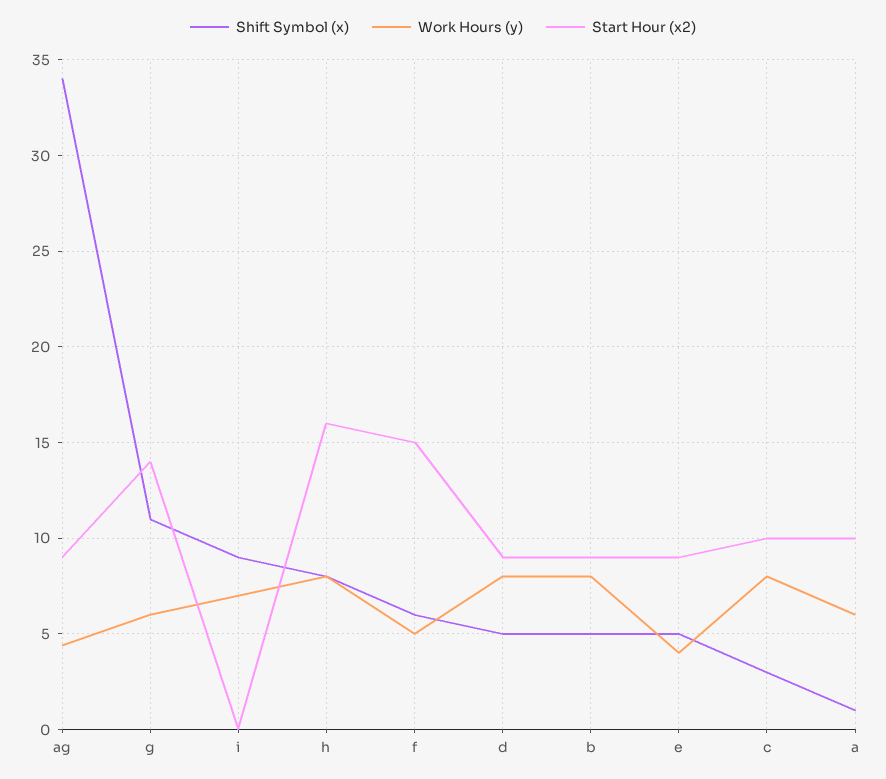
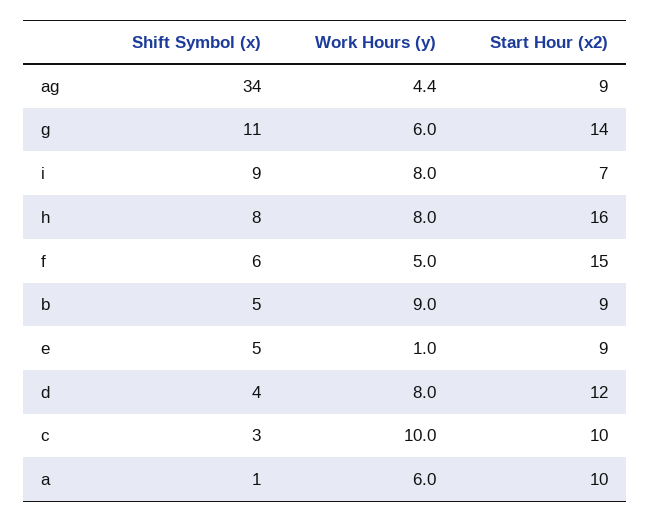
Work Hours (y), i: 7 -> 8
Start Hour (x2), i: 0 -> 7
Shift Symbol (x), d: 5 -> 4
Start Hour (x2), d: 9 -> 12
Work Hours (y), b: 8 -> 9
Work Hours (y), e: 4 -> 1
Work Hours (y), c: 8 -> 10

